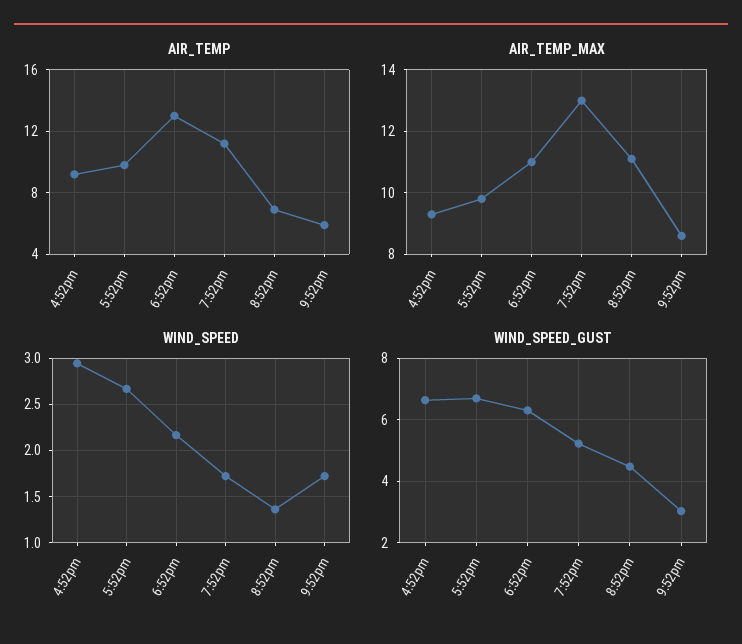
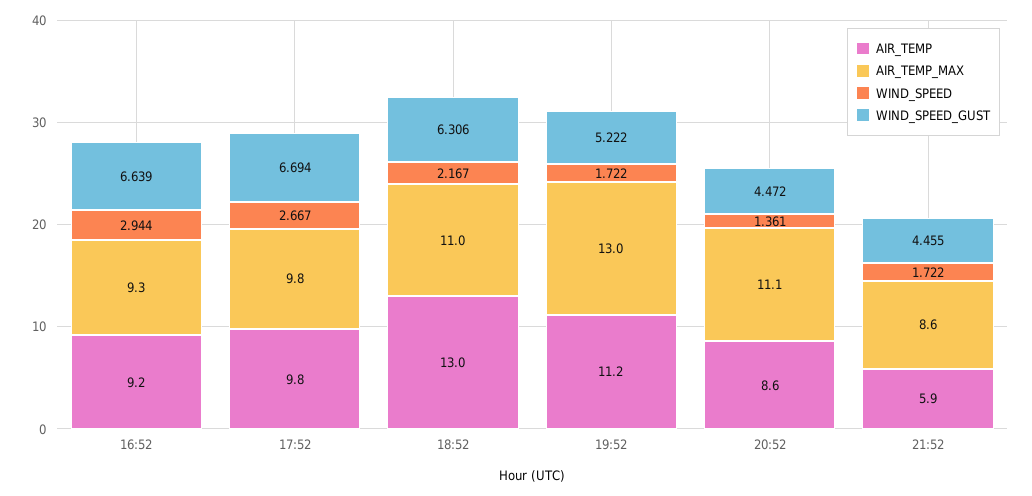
AIR_TEMP, 8:52pm: 7 -> 8.6
WIND_SPEED_GUST, 9:52pm: 3 -> 4.455

